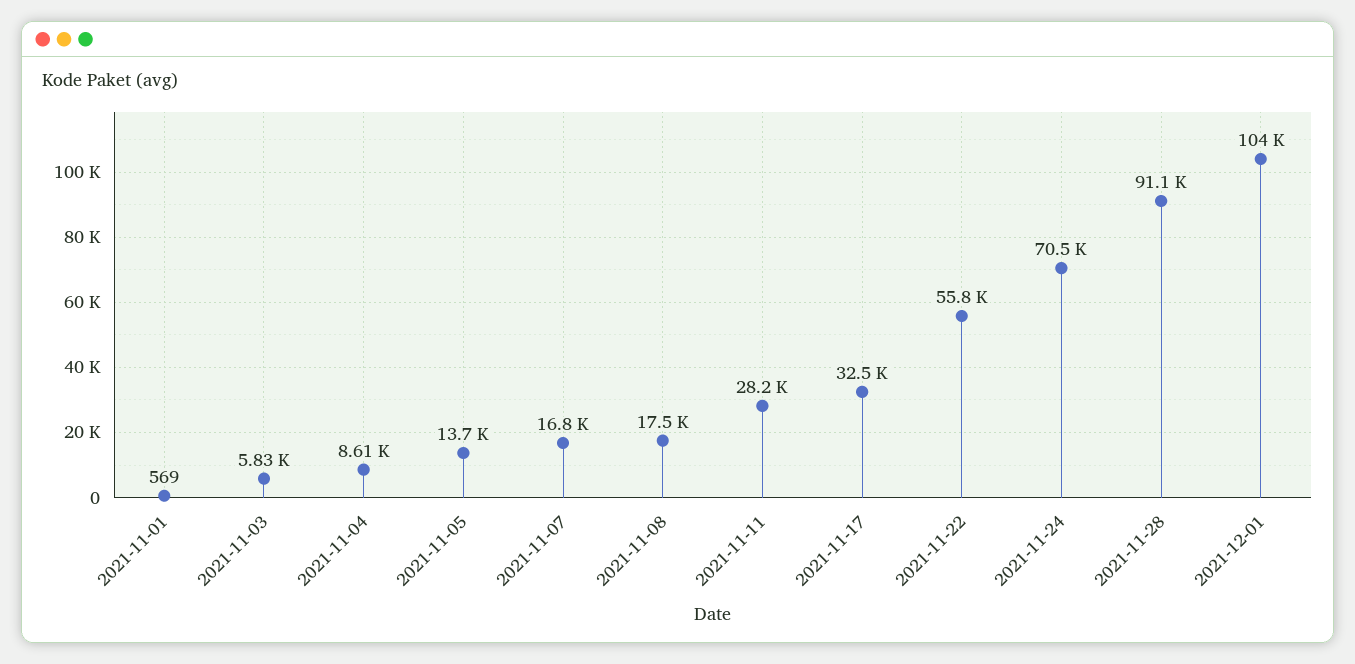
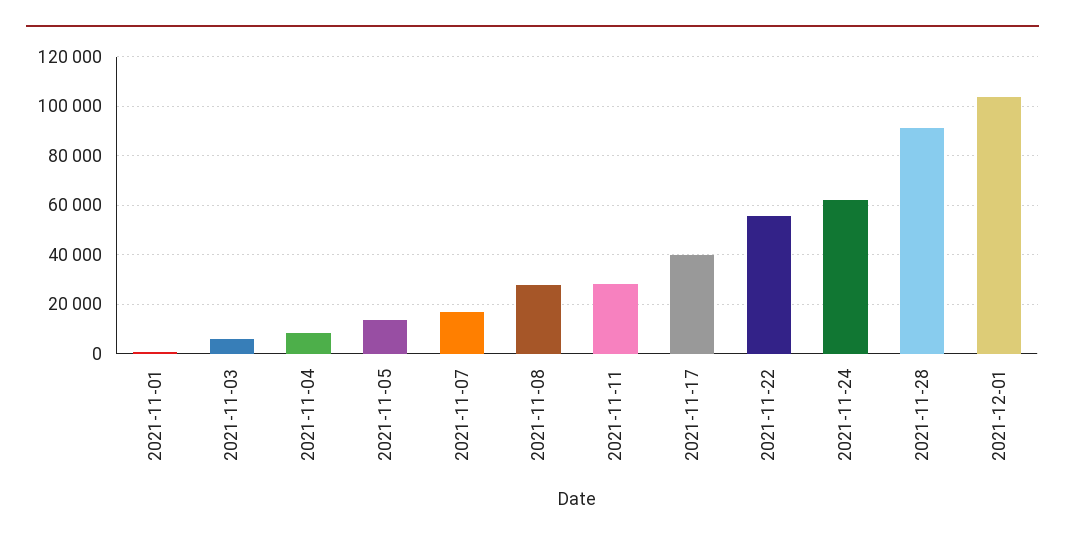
2021-11-08: 17500 -> 27500
2021-11-17: 32500 -> 40000
2021-11-24: 70500 -> 62500

